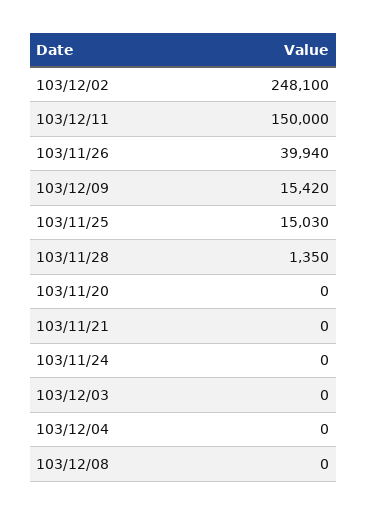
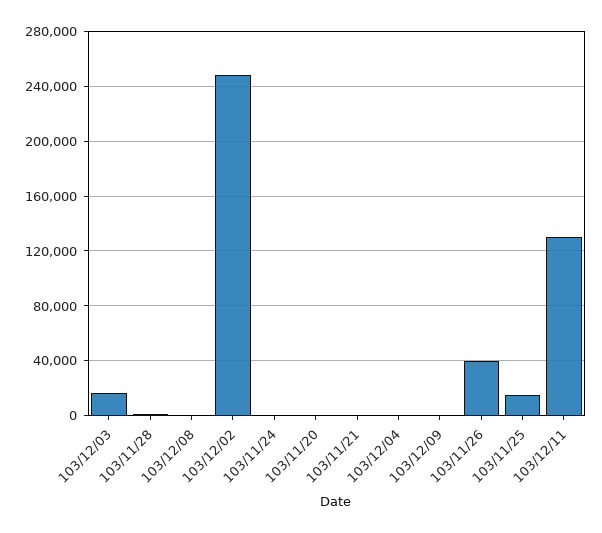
103/12/11: 150000 -> 130000
103/12/09: 15420 -> 0
103/12/03: 0 -> 15000

